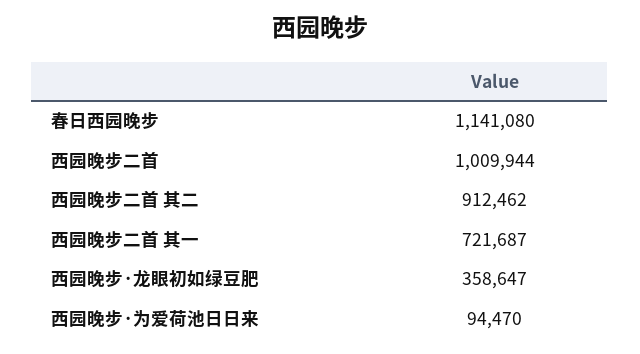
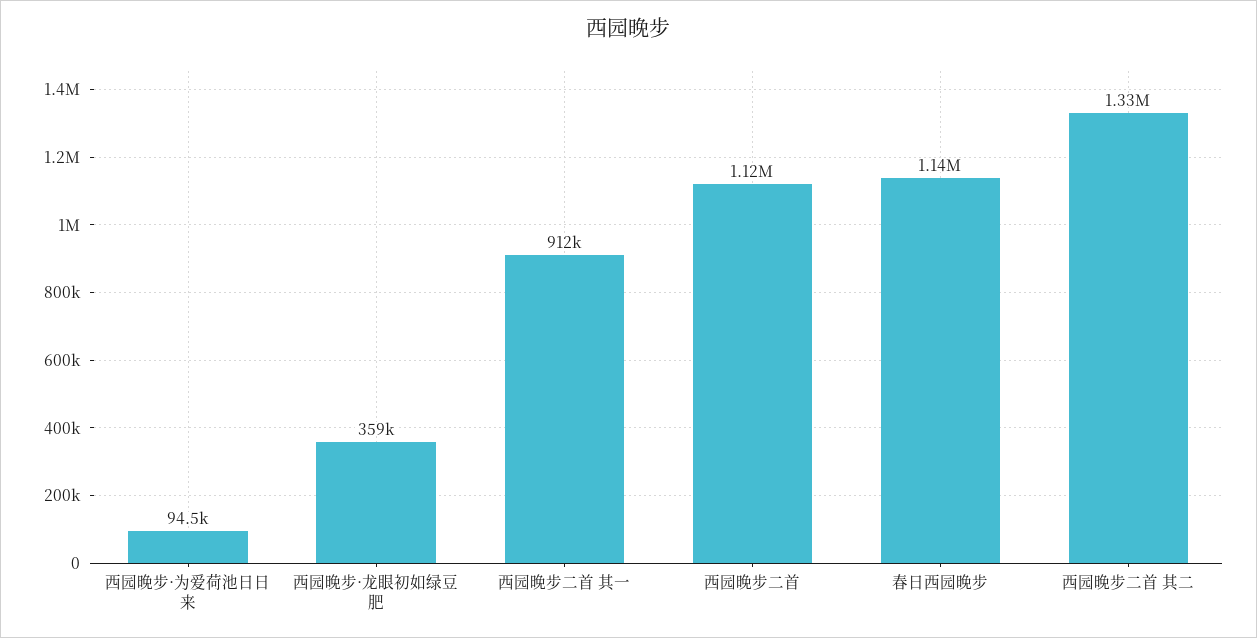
西园晚步二首: 1009944 -> 1120000
西园晚步二首 其二: 912462 -> 1330000
西园晚步二首 其一: 721687 -> 912000

